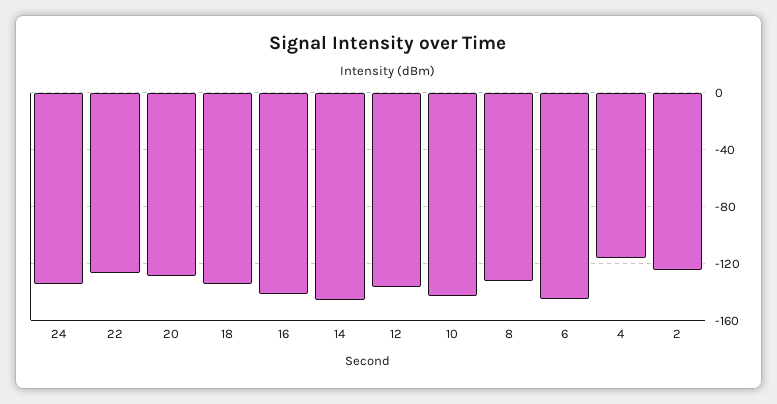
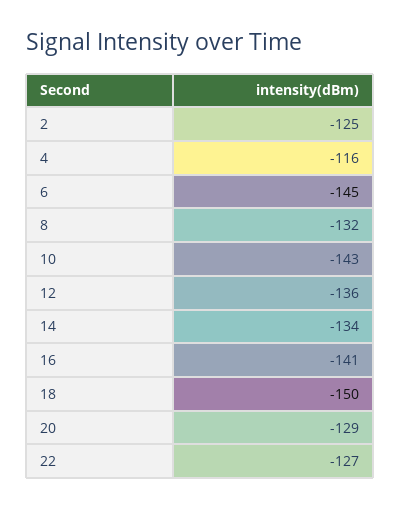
24: -135 -> none
18: -135 -> -150
14: -145 -> -134

